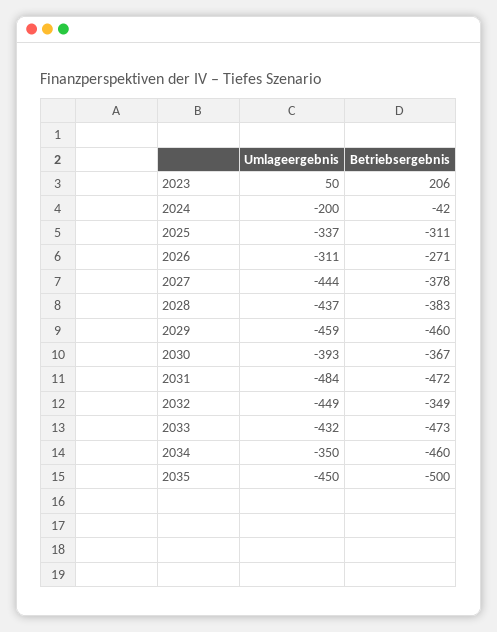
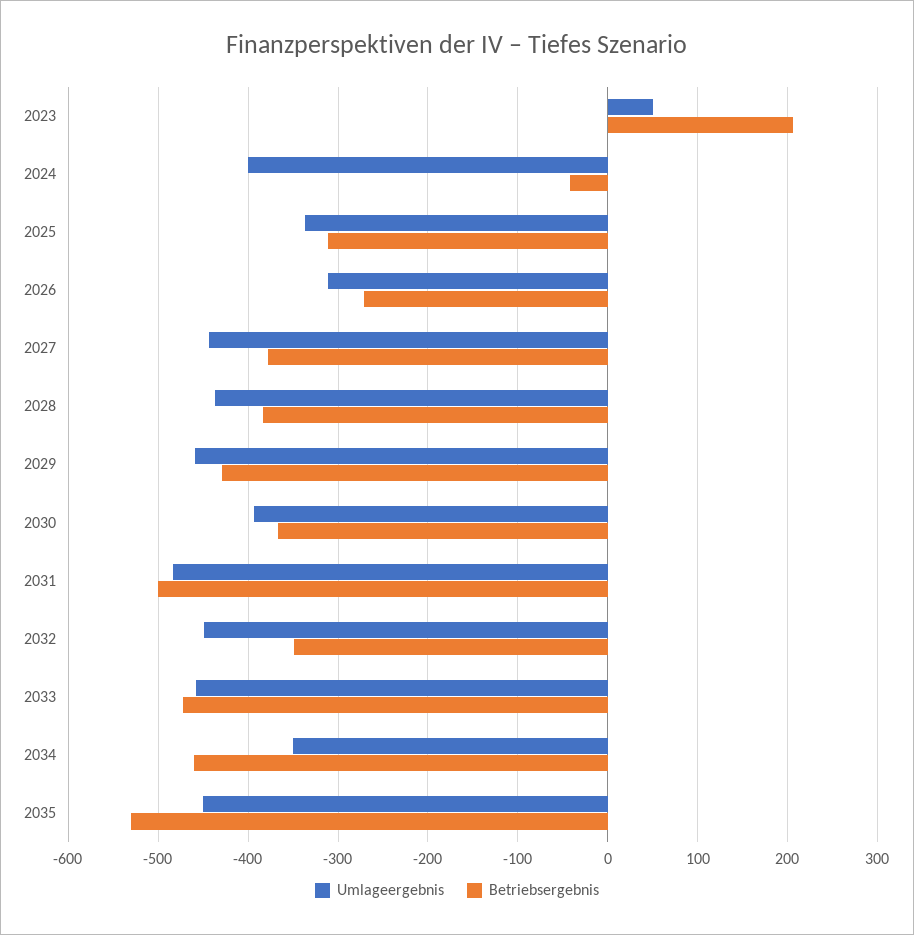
Umlageergebnis, 2024: -200 -> -400
Betriebsergebnis, 2029: -460 -> -430
Betriebsergebnis, 2031: -472 -> -500
Umlageergebnis, 2033: -432 -> -460
Betriebsergebnis, 2035: -500 -> -530

